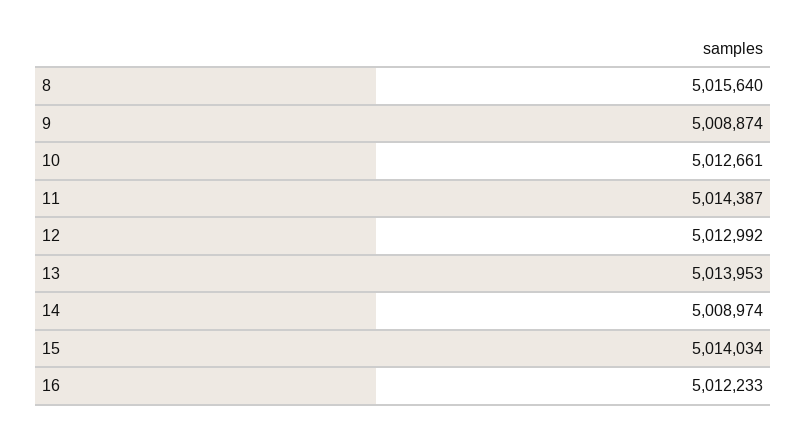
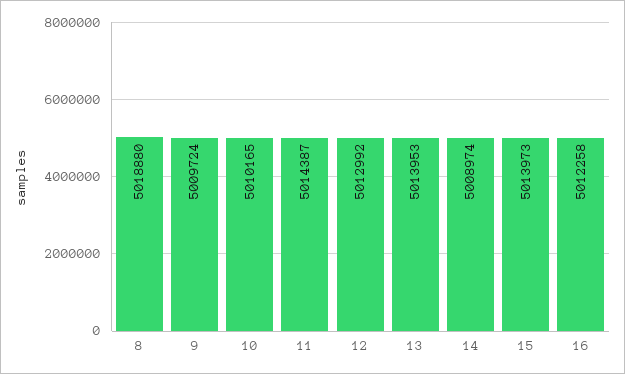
8: 5015640 -> 5018880
9: 5008874 -> 5009724
10: 5012661 -> 5010165
15: 5014034 -> 5013973
16: 5012233 -> 5012258

